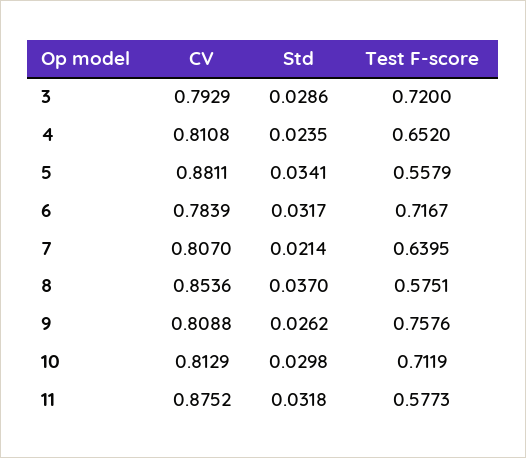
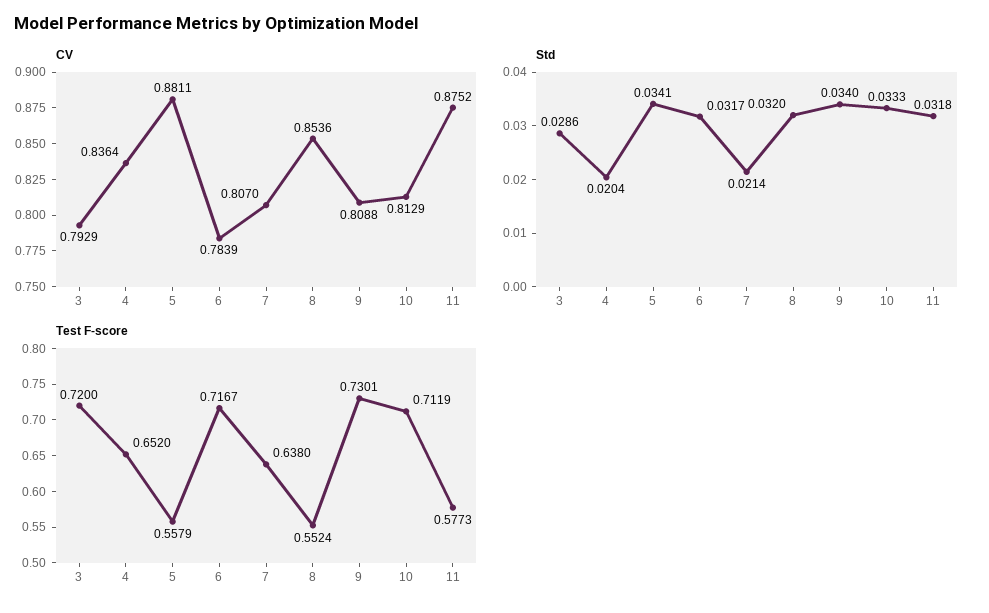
CV, 4: 0.8108 -> 0.8364
Std, 4: 0.0235 -> 0.0204
Test F-score, 7: 0.6395 -> 0.638
Std, 8: 0.037 -> 0.032
Test F-score, 8: 0.5751 -> 0.5524
Std, 9: 0.0262 -> 0.034
Test F-score, 9: 0.7576 -> 0.7301
Std, 10: 0.0298 -> 0.0333

